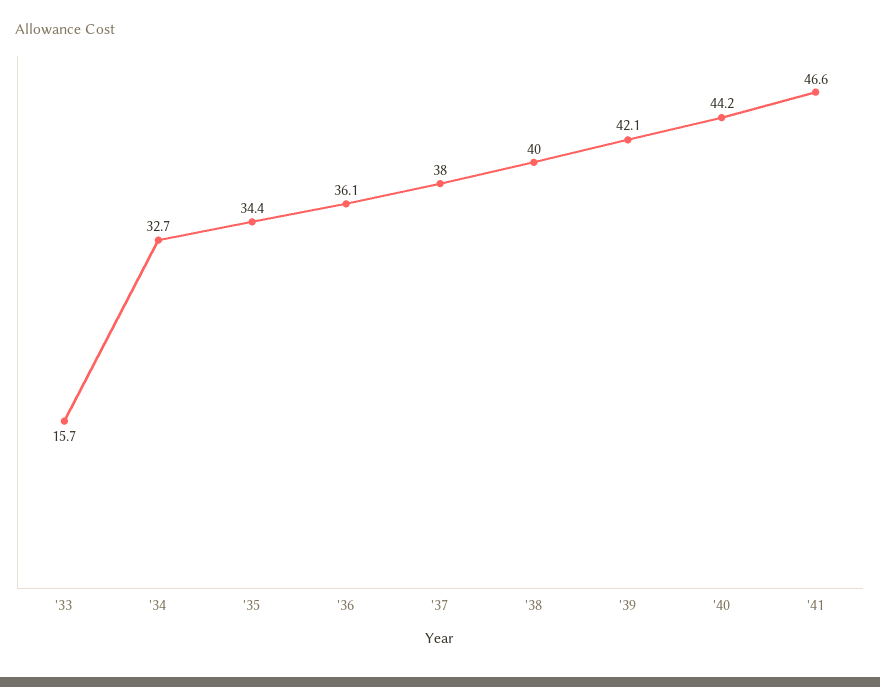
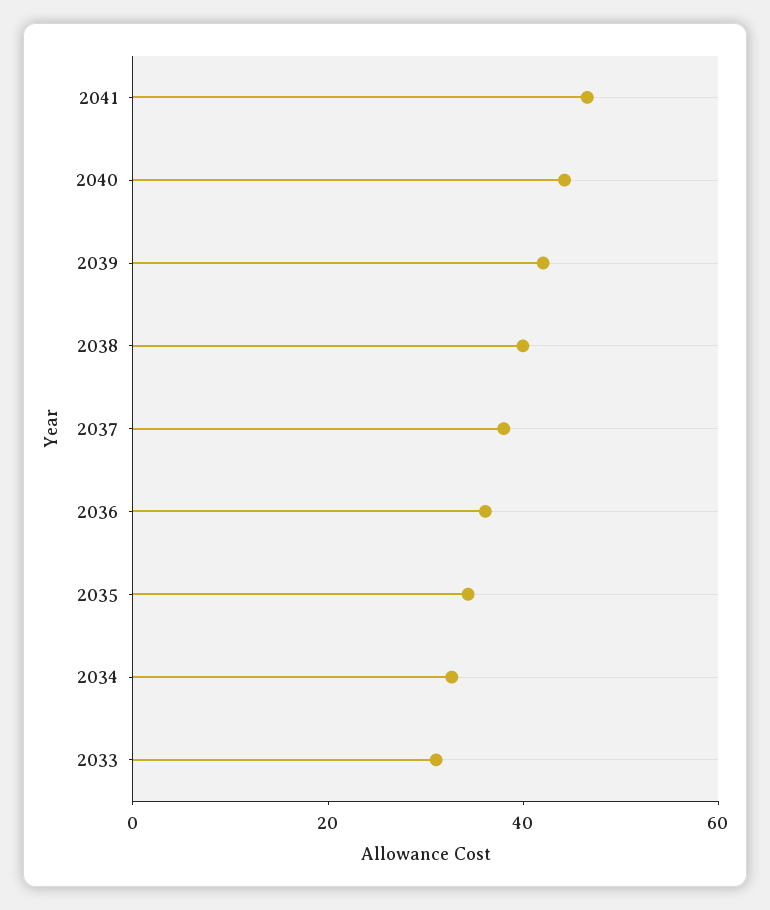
'33: 15.7 -> 30

